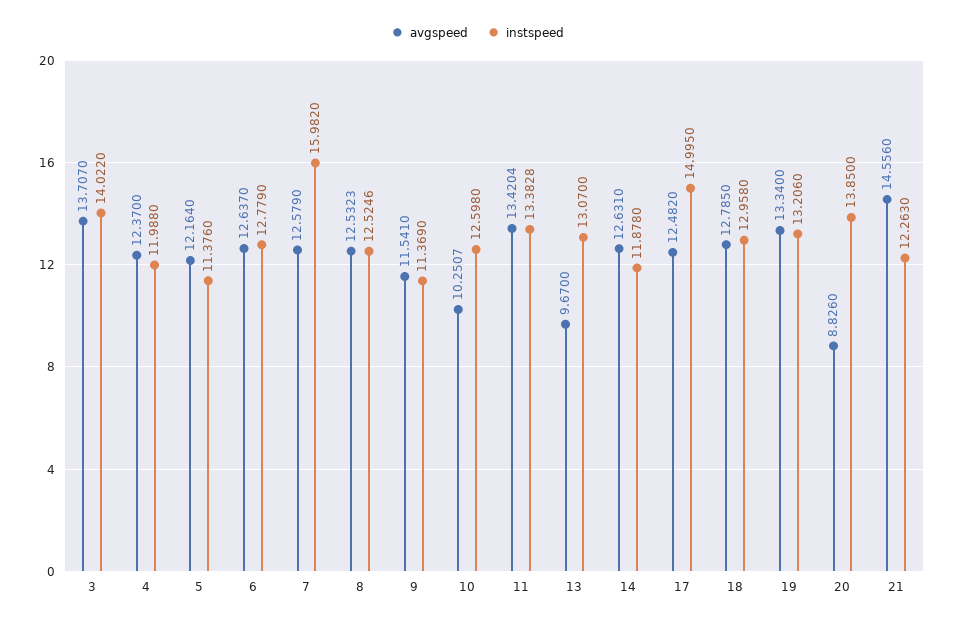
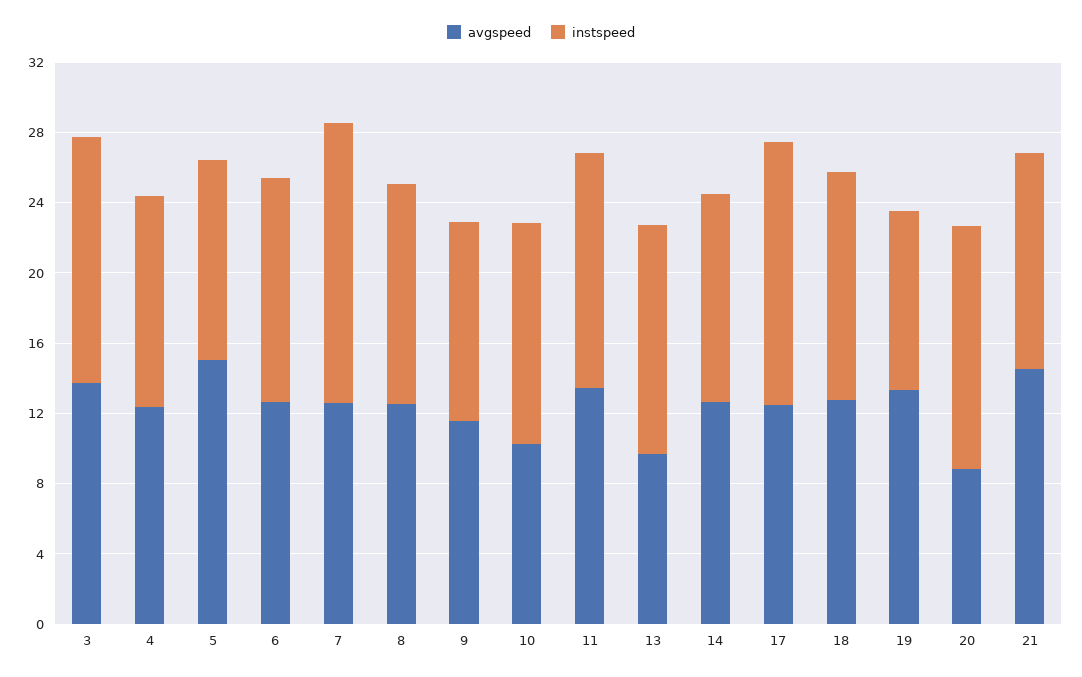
avgspeed, 5: 12.164 -> 15
instspeed, 19: 13.206 -> 10

